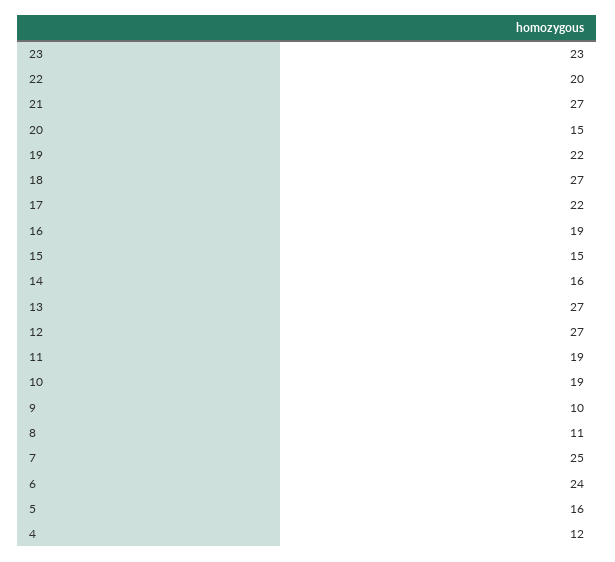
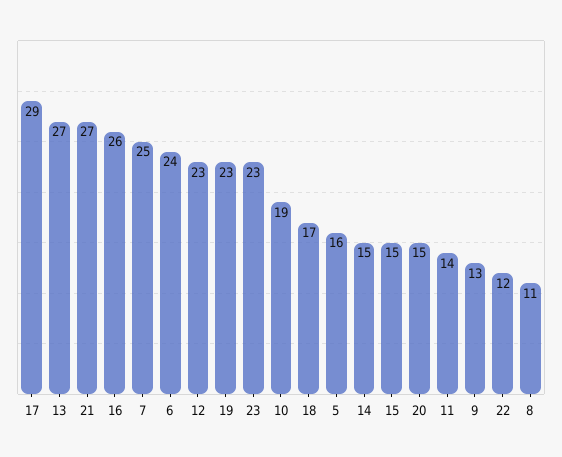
22: 20 -> 12
19: 22 -> 23
18: 27 -> 17
17: 22 -> 29
16: 19 -> 26
14: 16 -> 15
12: 27 -> 23
11: 19 -> 14
9: 10 -> 13
4: 12 -> none

